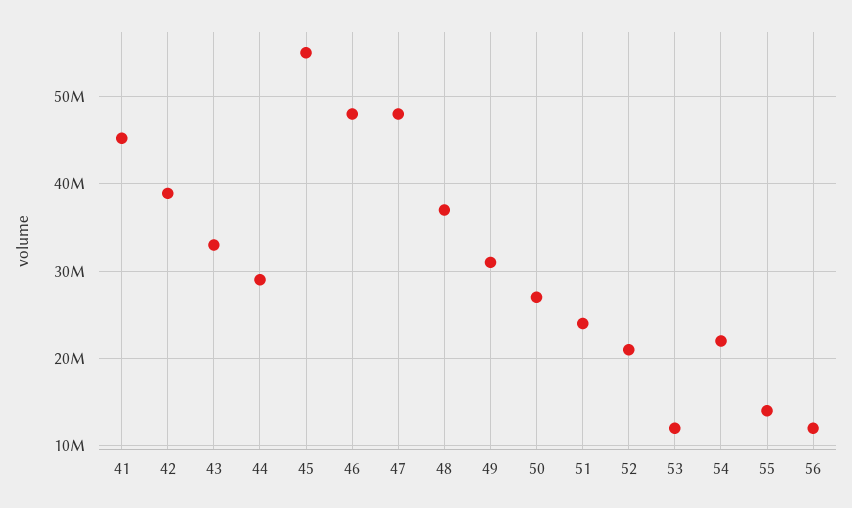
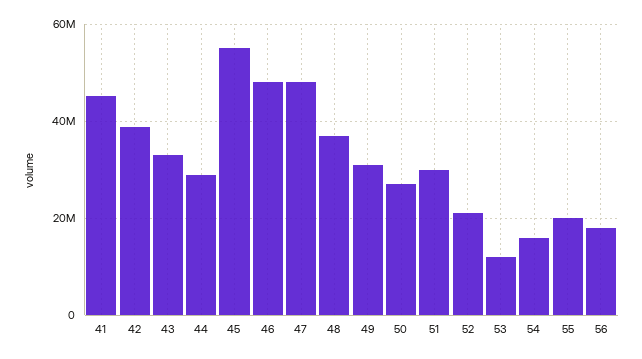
51: 24000000 -> 30000000
54: 22000000 -> 16000000
55: 14000000 -> 20000000
56: 12000000 -> 18000000

